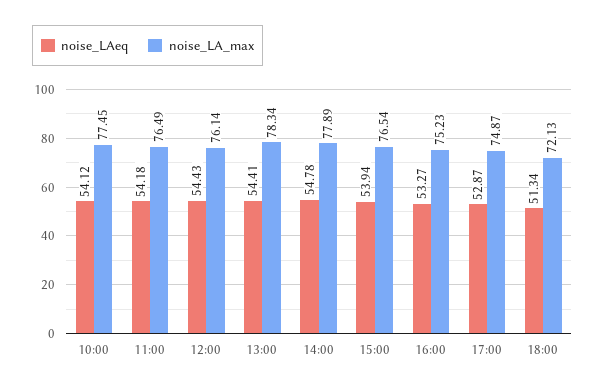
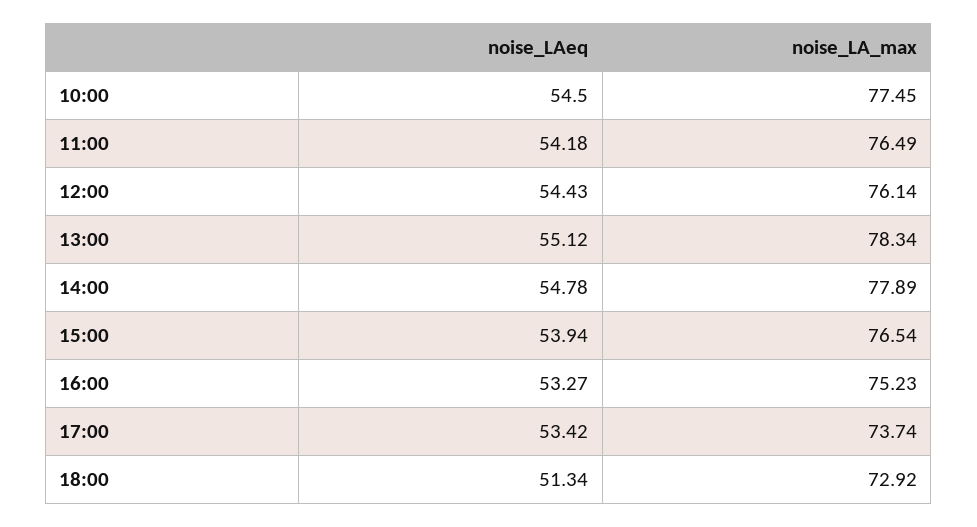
noise_LAeq, 10:00: 54.12 -> 54.5
noise_LAeq, 13:00: 54.41 -> 55.12
noise_LAeq, 17:00: 52.87 -> 53.42
noise_LA_max, 17:00: 74.87 -> 73.74
noise_LA_max, 18:00: 72.13 -> 72.92

